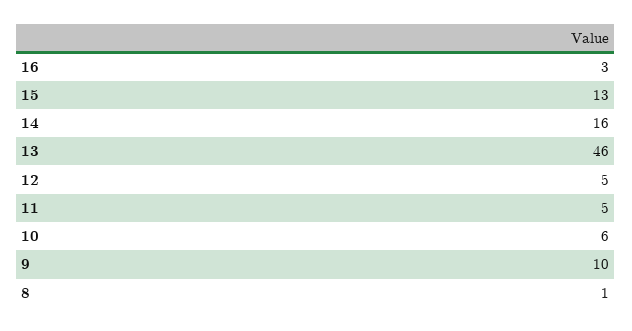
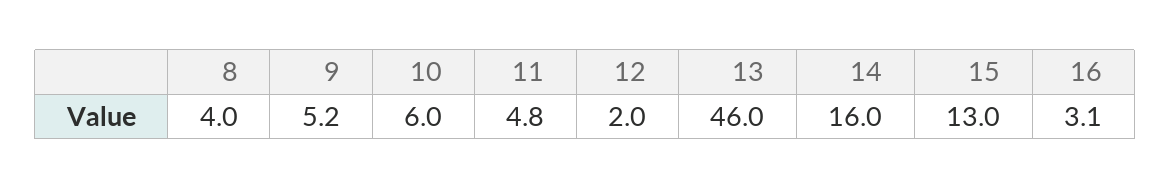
12: 5 -> 2
9: 10 -> 5.2
8: 1 -> 4

